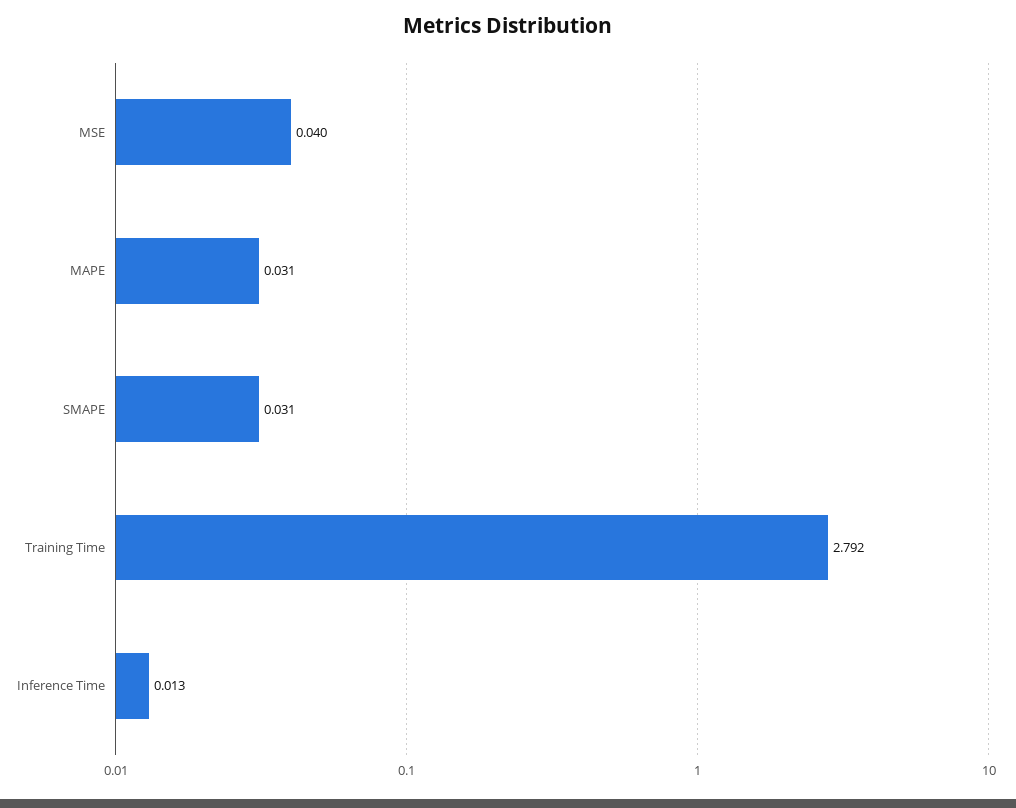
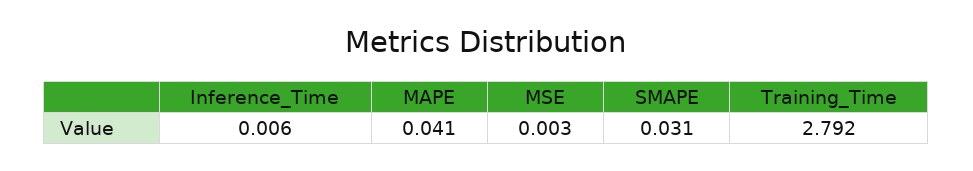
MSE: 0.04 -> 0.003
MAPE: 0.031 -> 0.041
Inference Time: 0.013 -> 0.006

